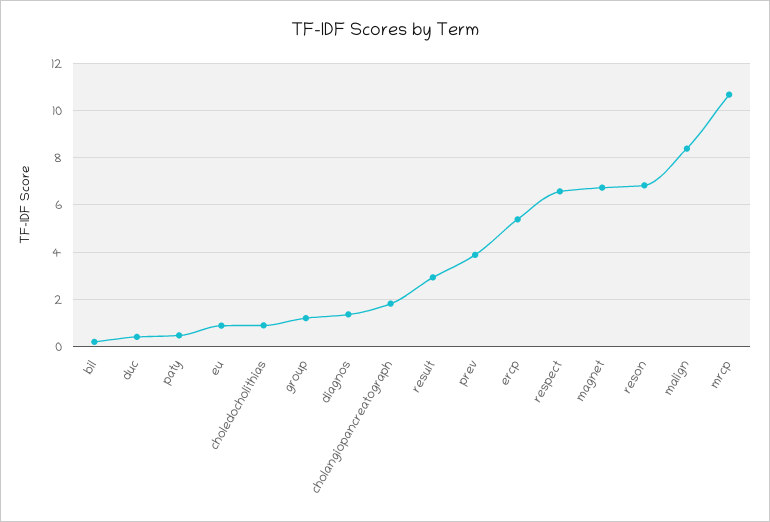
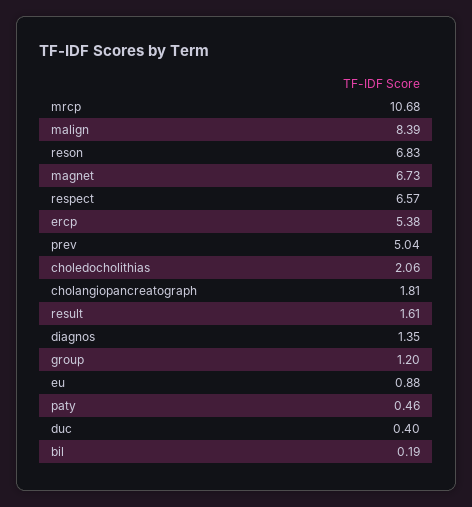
choledocholithias: 1 -> 2.06
result: 3 -> 1.61
prev: 4 -> 5.04

